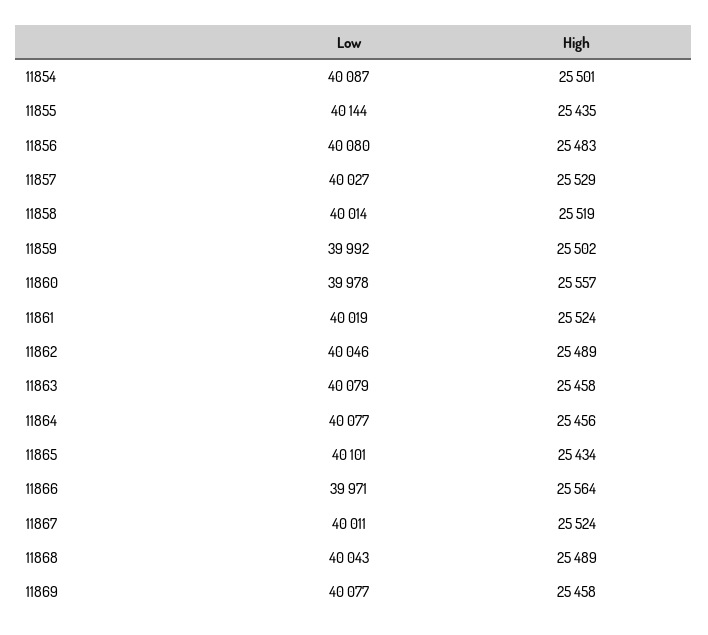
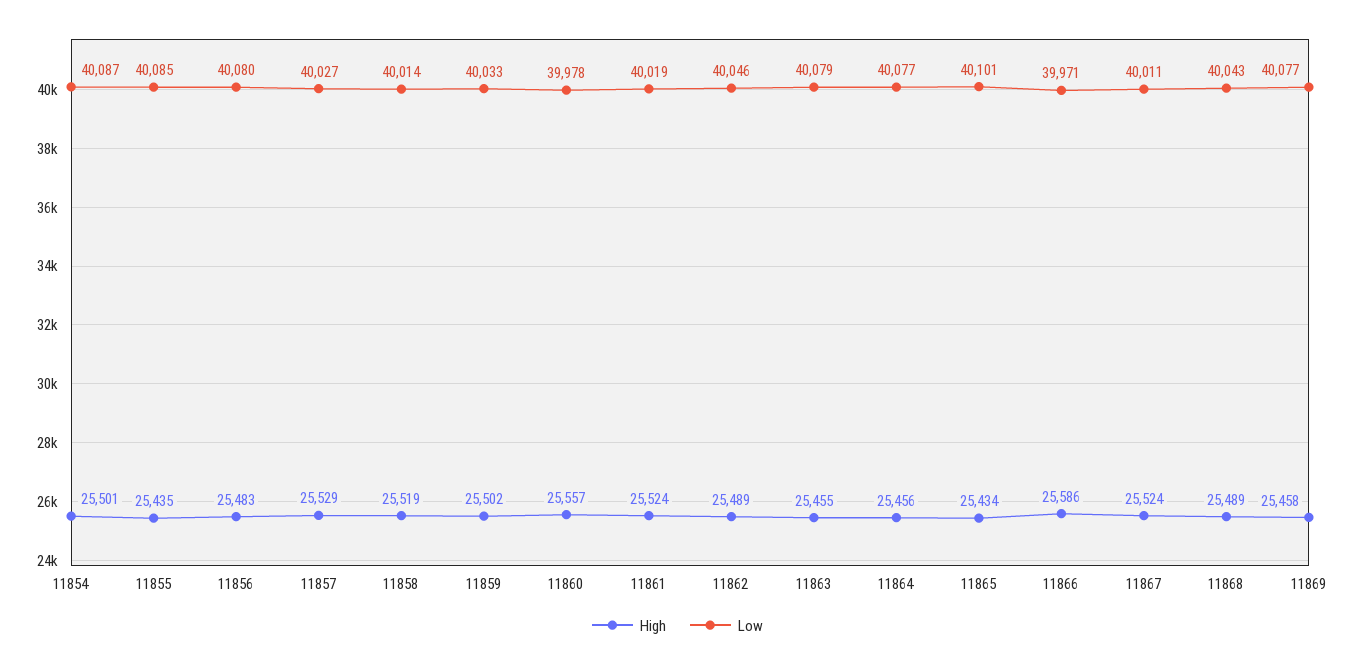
Low, 11855: 40144 -> 40085
Low, 11859: 39992 -> 40033
High, 11863: 25458 -> 25455
High, 11866: 25564 -> 25586

